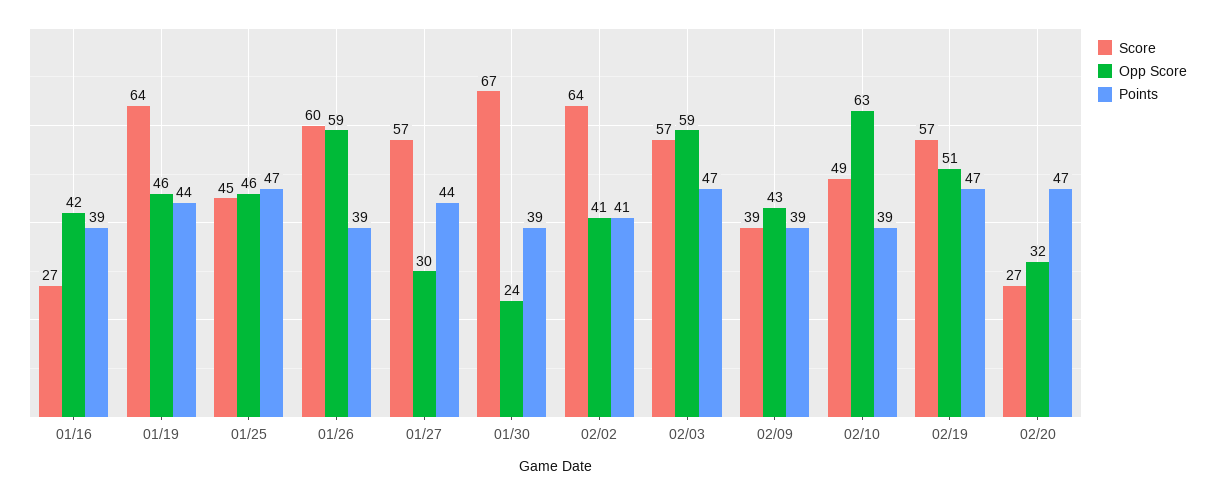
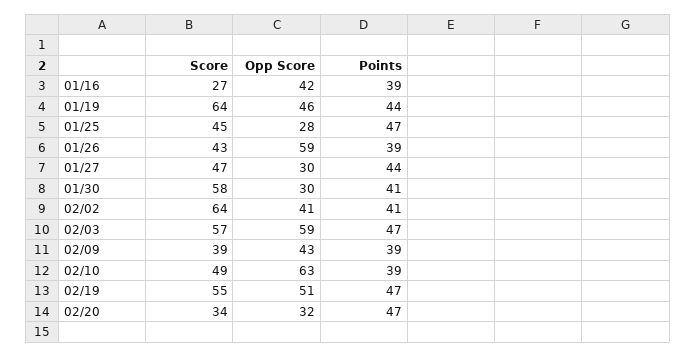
Opp Score, 01/25: 46 -> 28
Score, 01/26: 60 -> 43
Score, 01/27: 57 -> 47
Score, 01/30: 67 -> 58
Opp Score, 01/30: 24 -> 30
Points, 01/30: 39 -> 41
Score, 02/19: 57 -> 55
Score, 02/20: 27 -> 34

